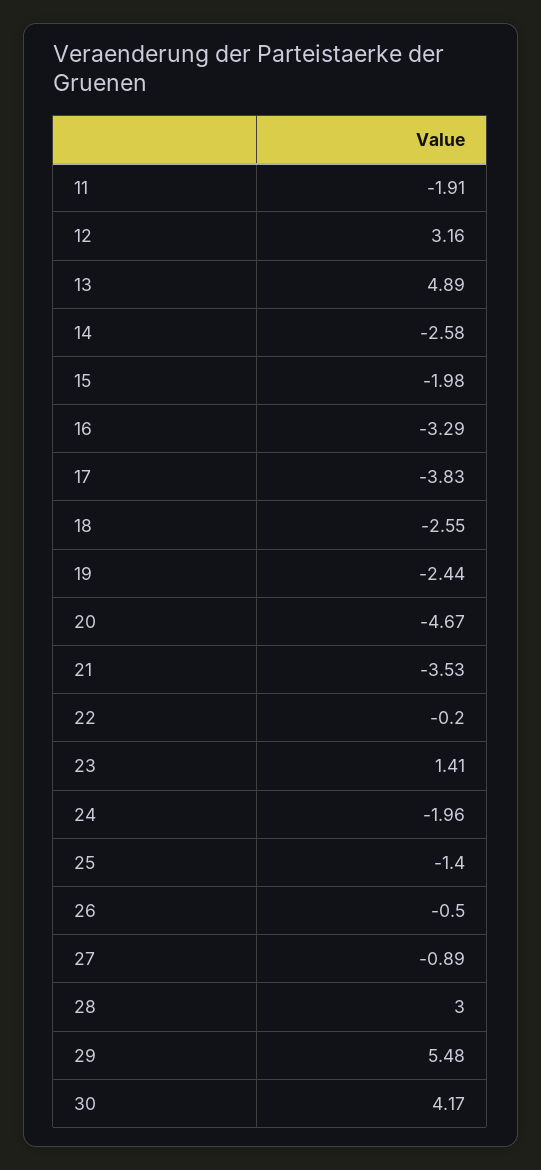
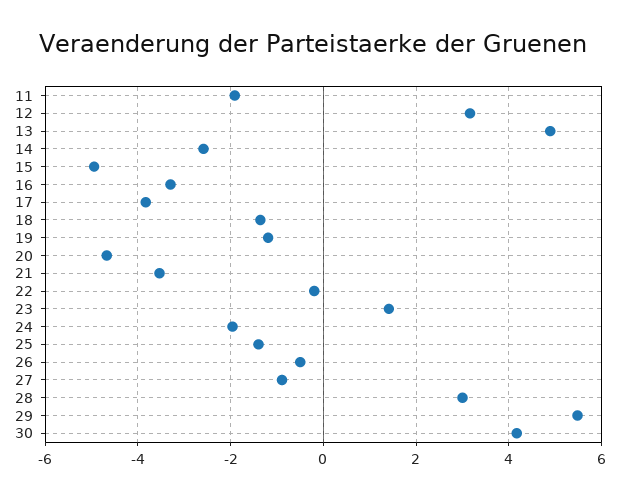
15: -1.98 -> -5
18: -2.55 -> -1.4
19: -2.44 -> -1.2

